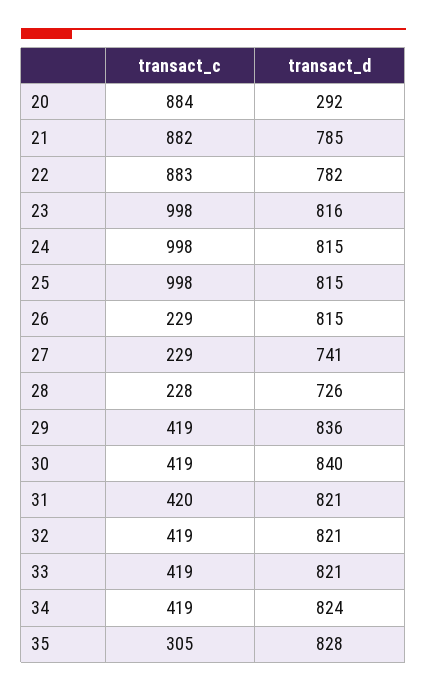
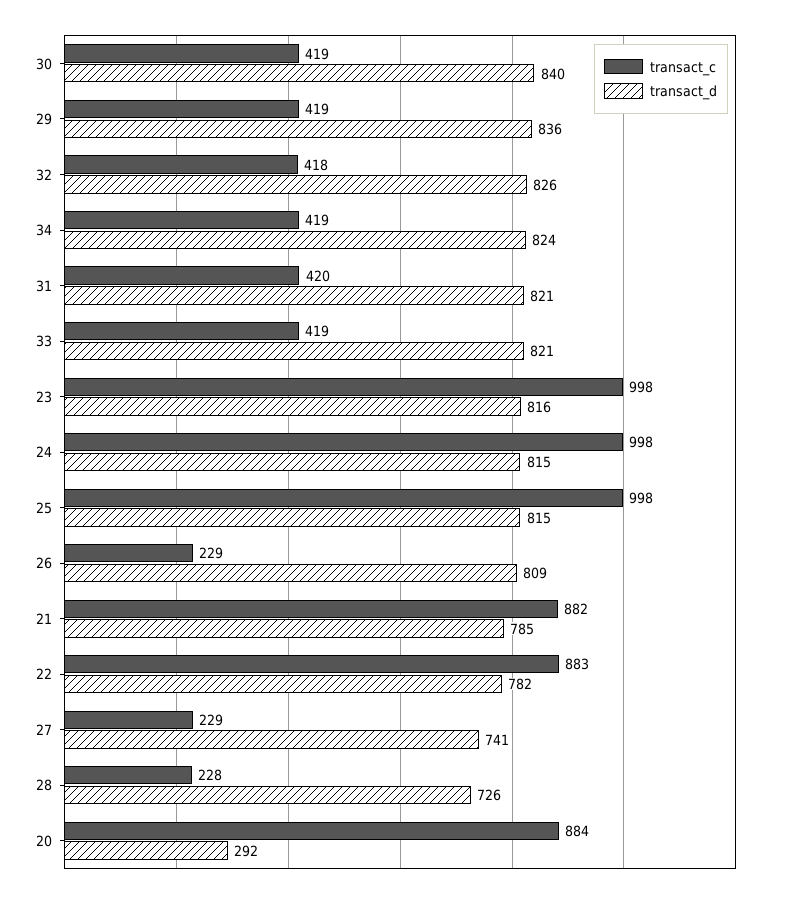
transact_d, 26: 815 -> 809
transact_c, 32: 419 -> 418
transact_d, 32: 821 -> 826
transact_c, 35: 305 -> none
transact_d, 35: 828 -> none

